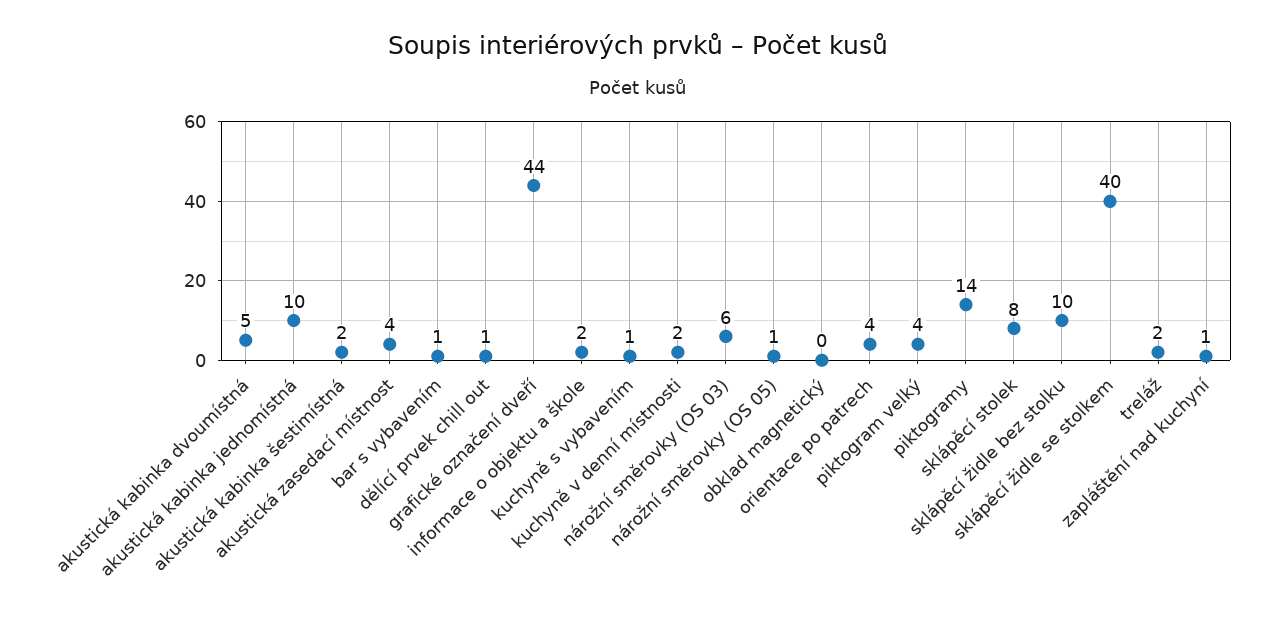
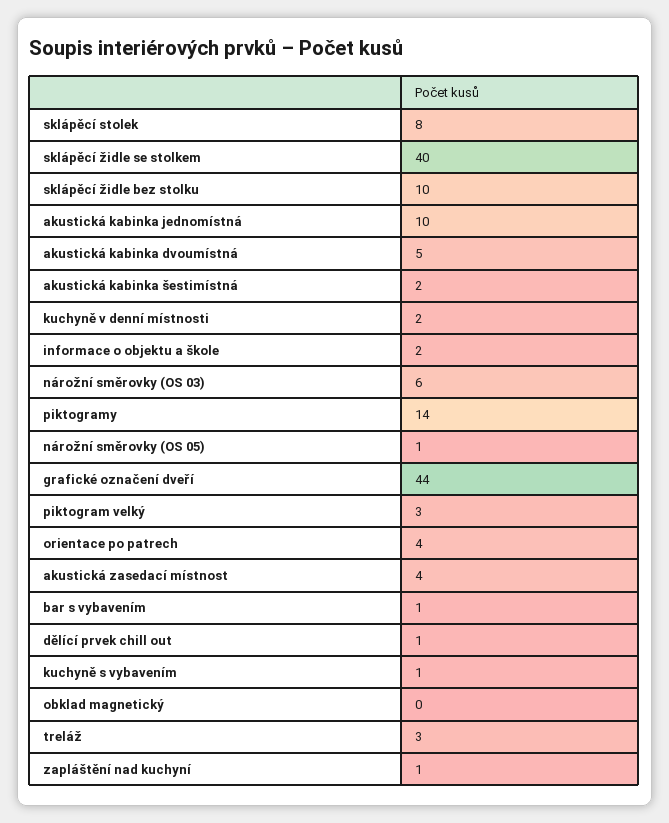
piktogram velký: 4 -> 3
treláž: 2 -> 3

